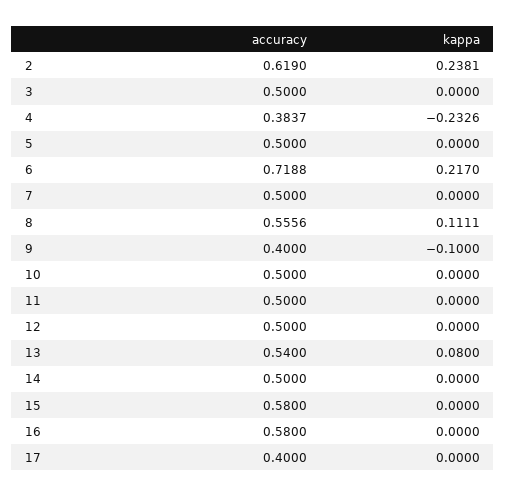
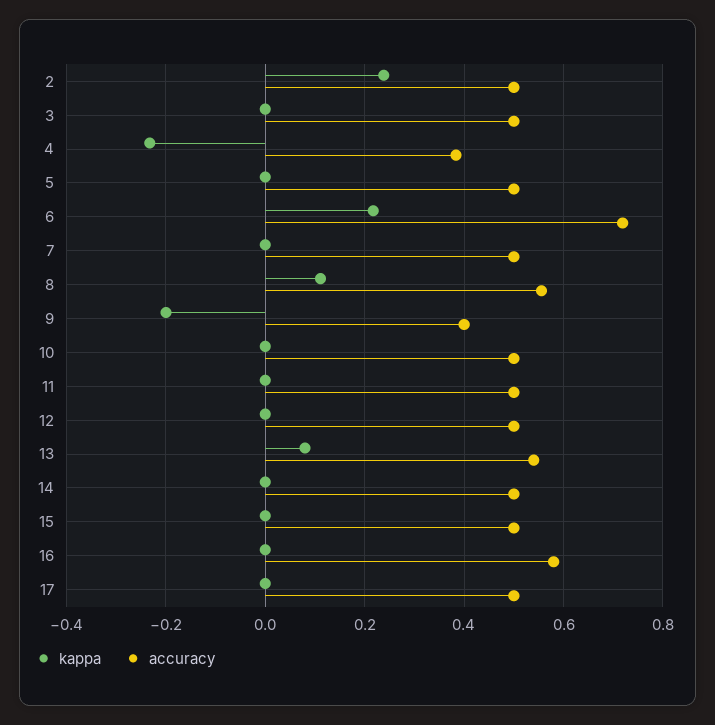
accuracy, 2: 0.619 -> 0.5
kappa, 9: -0.1 -> -0.2
accuracy, 15: 0.58 -> 0.5
accuracy, 17: 0.4 -> 0.5

